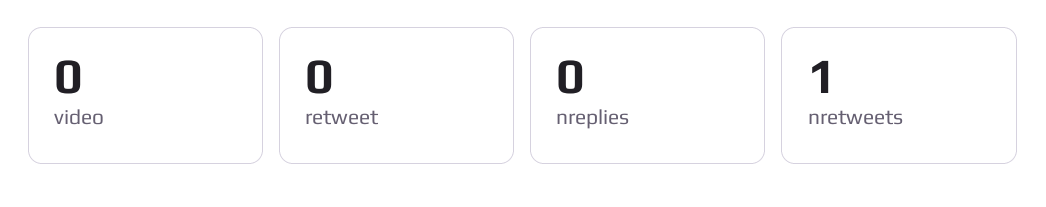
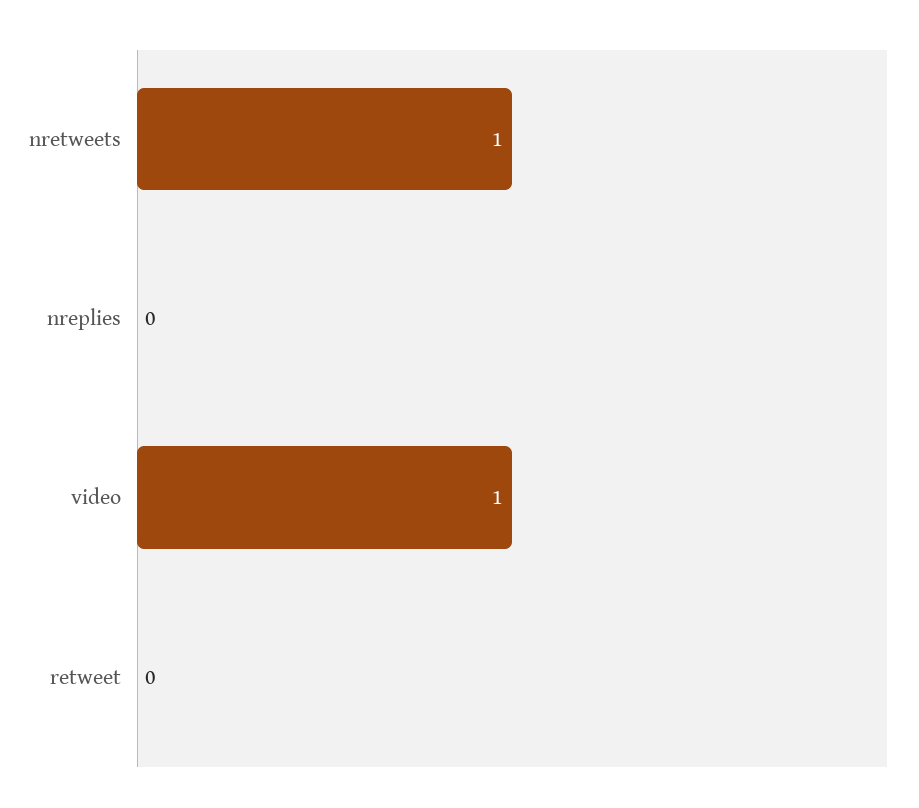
video: 0 -> 1

